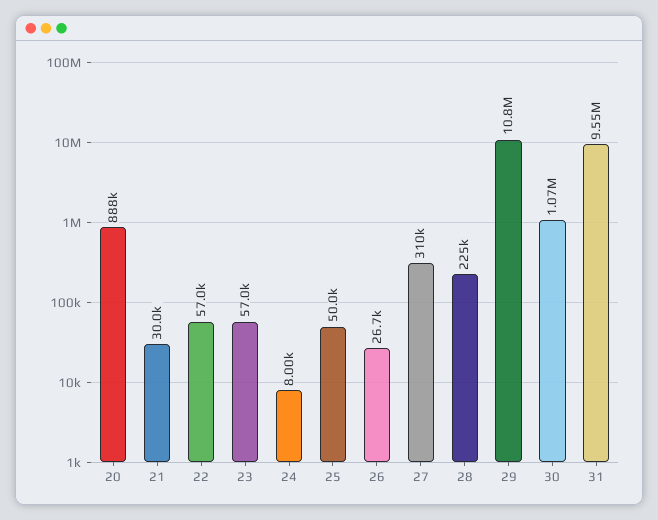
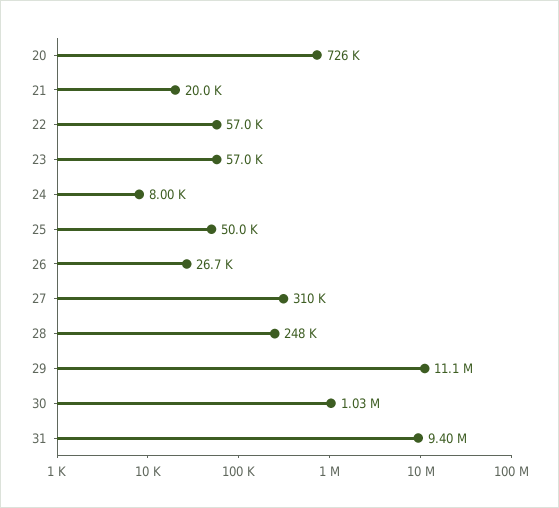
20: 888000 -> 726000
21: 30000 -> 20000
28: 225000 -> 248000
29: 10800000 -> 11100000
30: 1070000 -> 1030000
31: 9550000 -> 9400000

